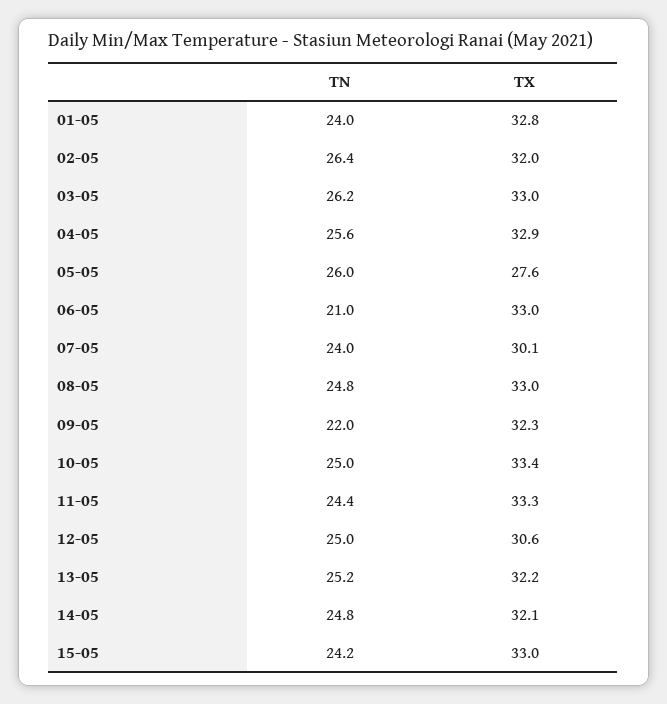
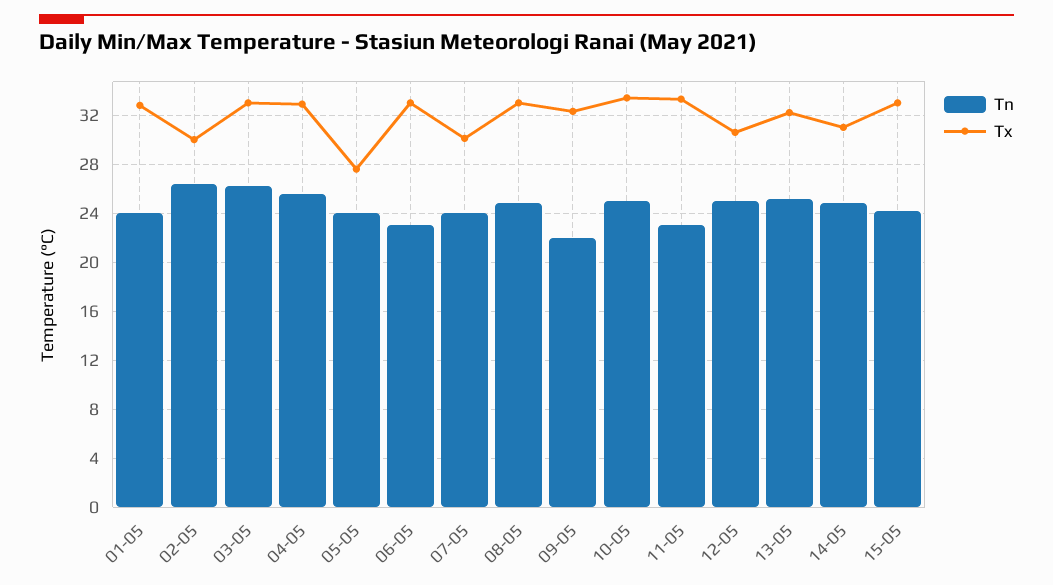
TX, 02-05: 32 -> 30
TN, 05-05: 26 -> 24
TN, 06-05: 21 -> 23
TN, 11-05: 24.4 -> 23
TX, 14-05: 32.1 -> 31

